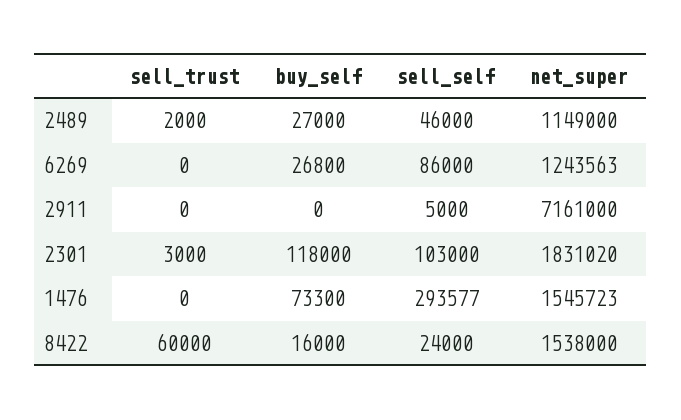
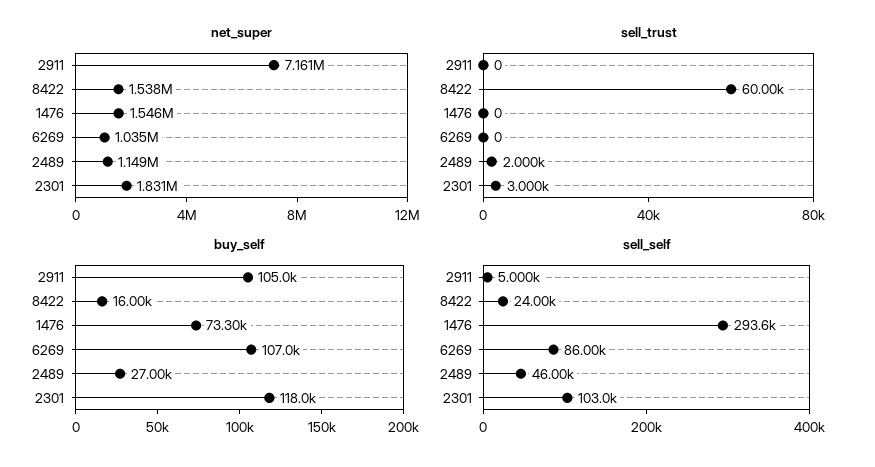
buy_self, 6269: 26800 -> 107000
net_super, 6269: 1243563 -> 1035000
buy_self, 2911: 0 -> 105000

